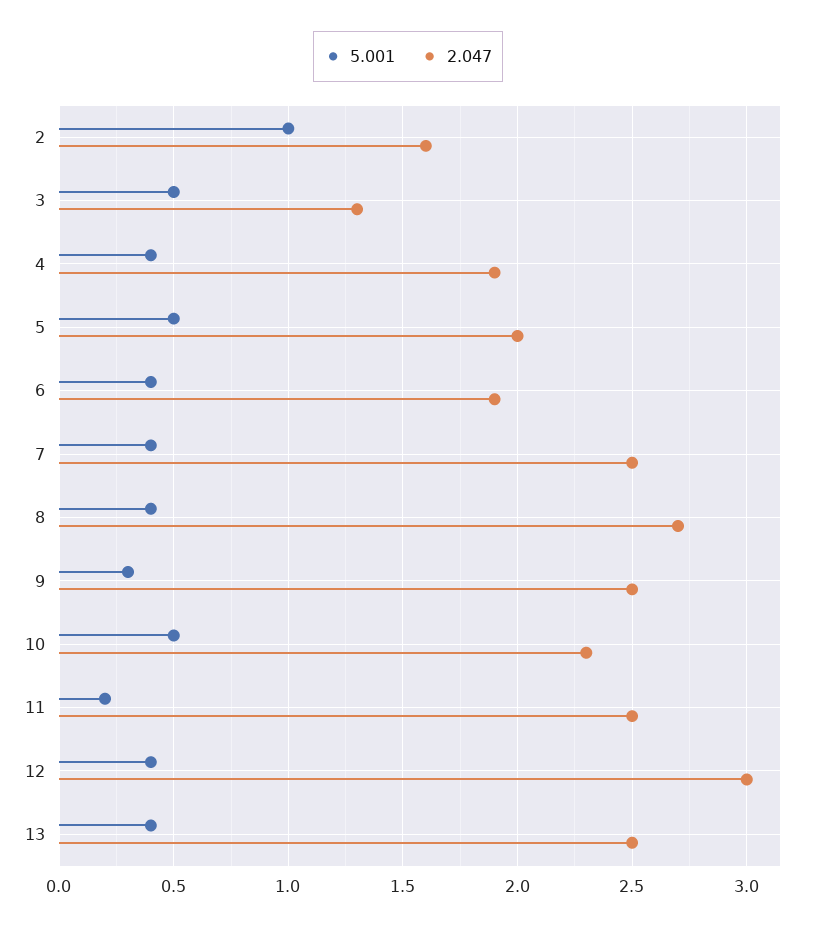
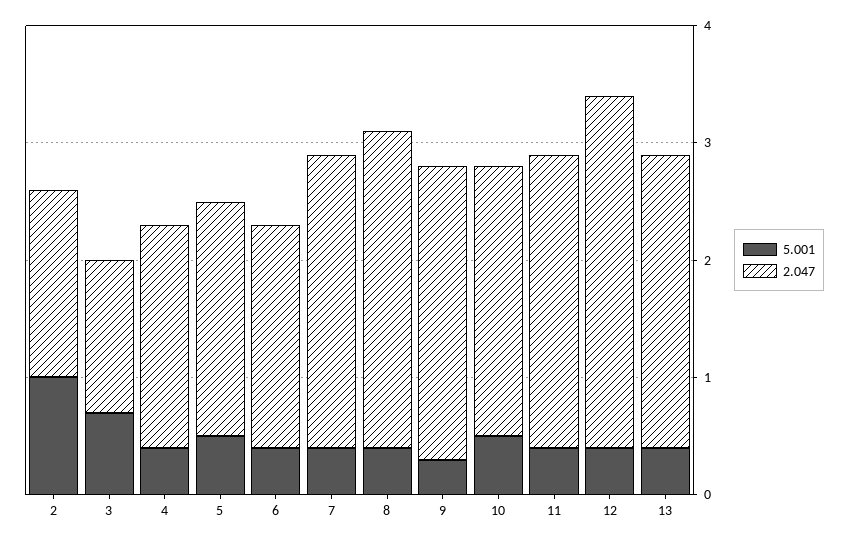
5.001, 3: 0.5 -> 0.7
5.001, 11: 0.2 -> 0.4

